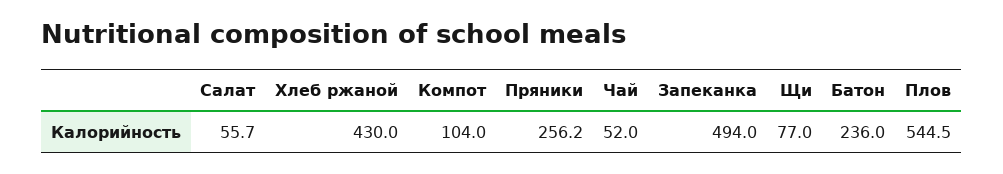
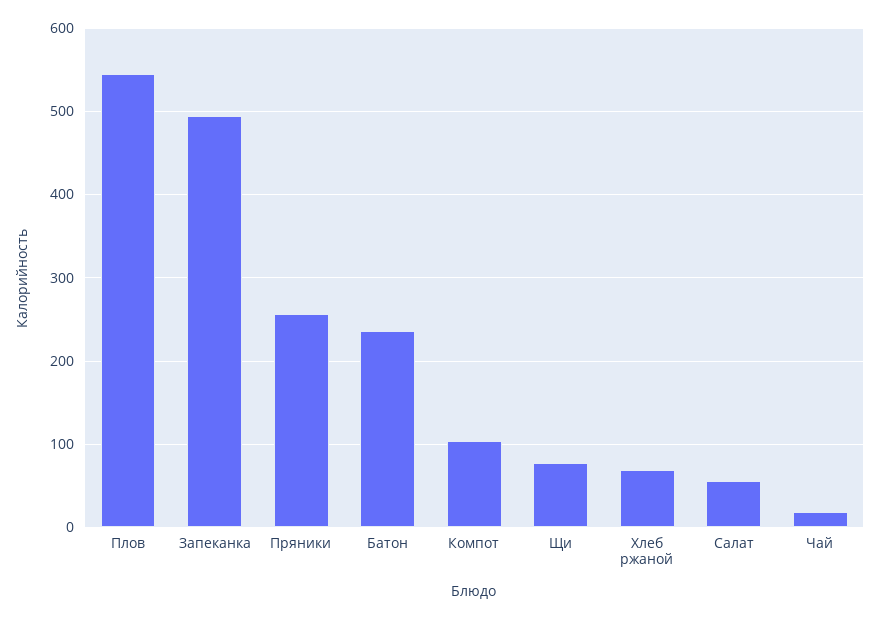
Хлеб ржаной: 430 -> 70
Чай: 52 -> 20

